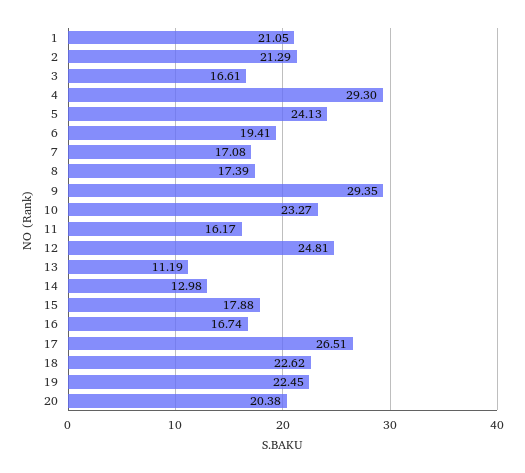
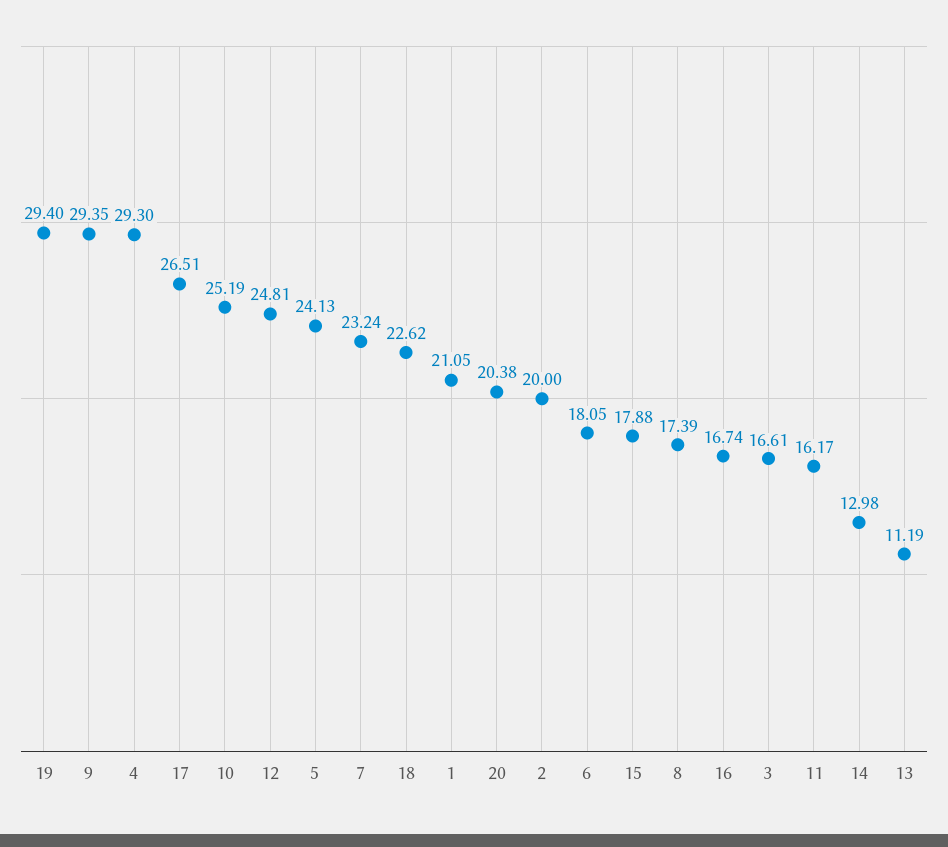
2: 21.29 -> 20
6: 19.41 -> 18.05
7: 17.08 -> 23.24
10: 23.27 -> 25.19
19: 22.45 -> 29.4

